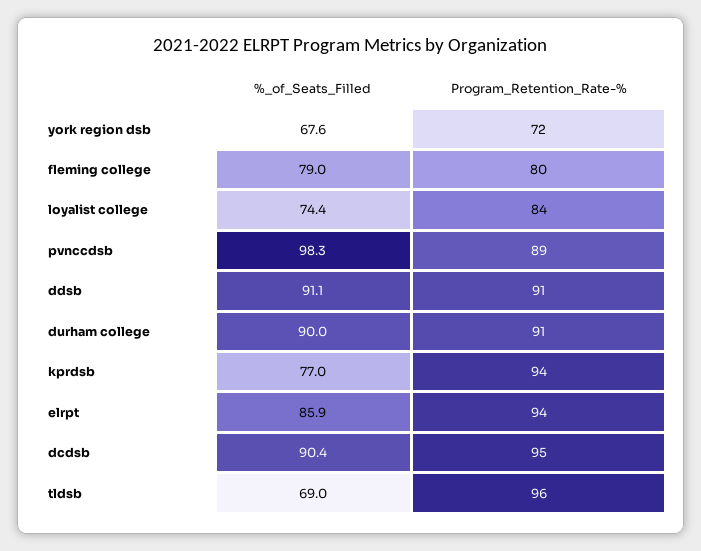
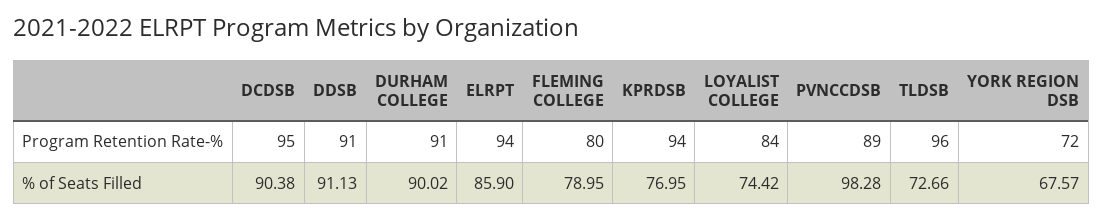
%_of_Seats_Filled, tldsb: 69 -> 72.66

